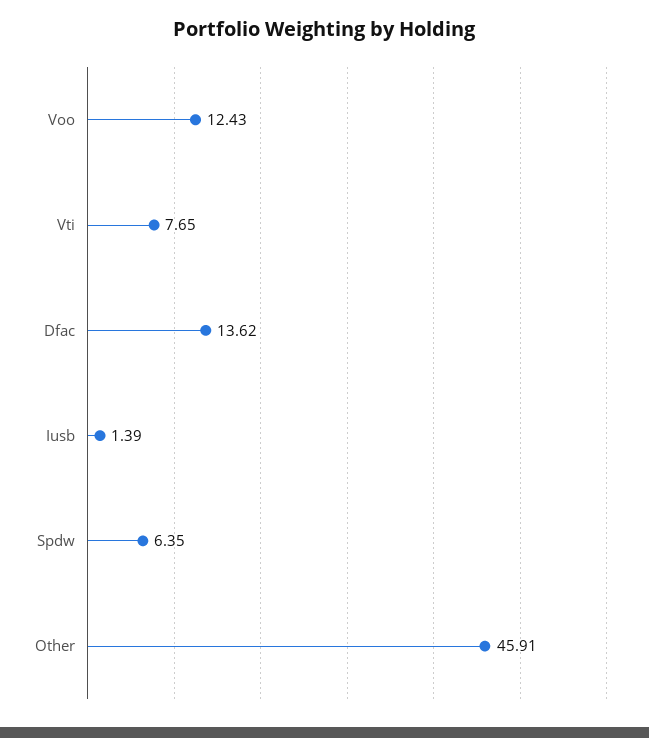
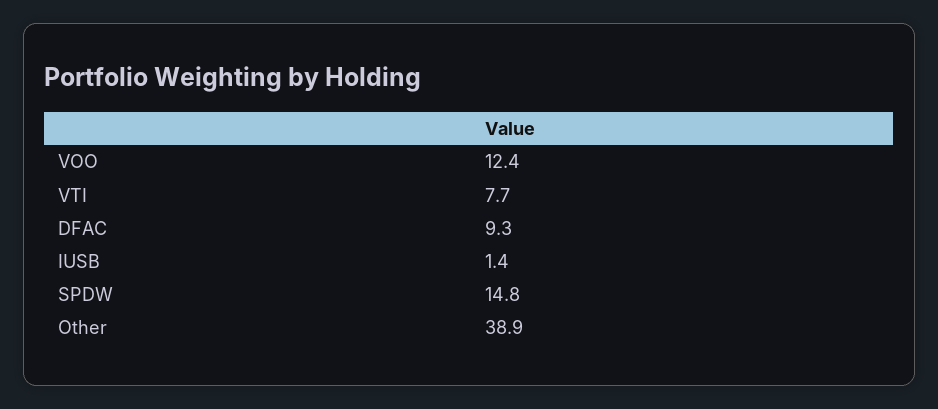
Dfac: 13.62 -> 9.3
Spdw: 6.35 -> 14.8
Other: 45.91 -> 38.9

